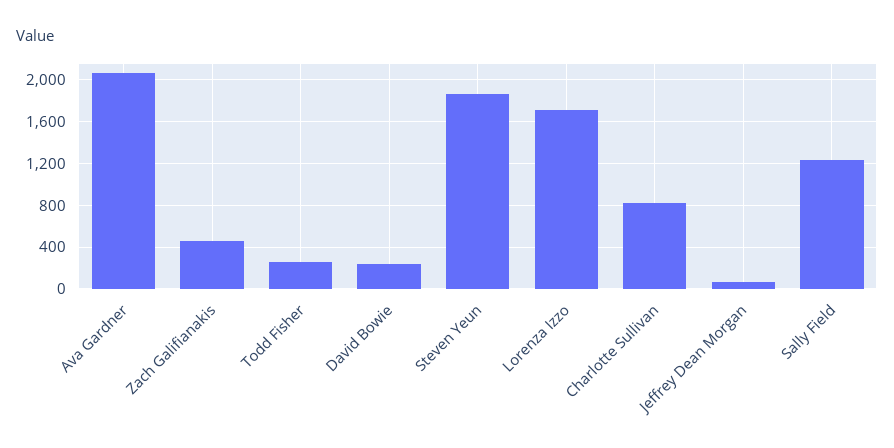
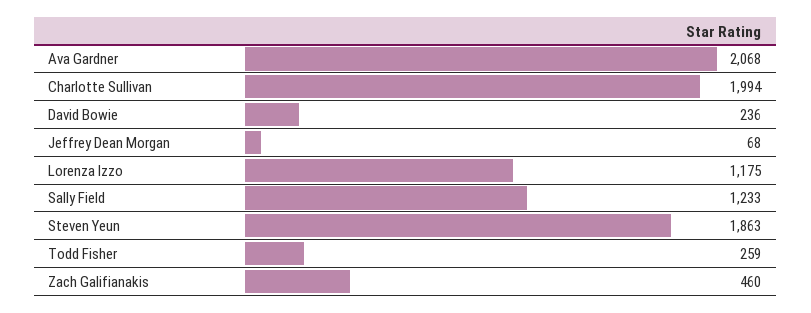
Lorenza Izzo: 1700 -> 1175
Charlotte Sullivan: 800 -> 1994

